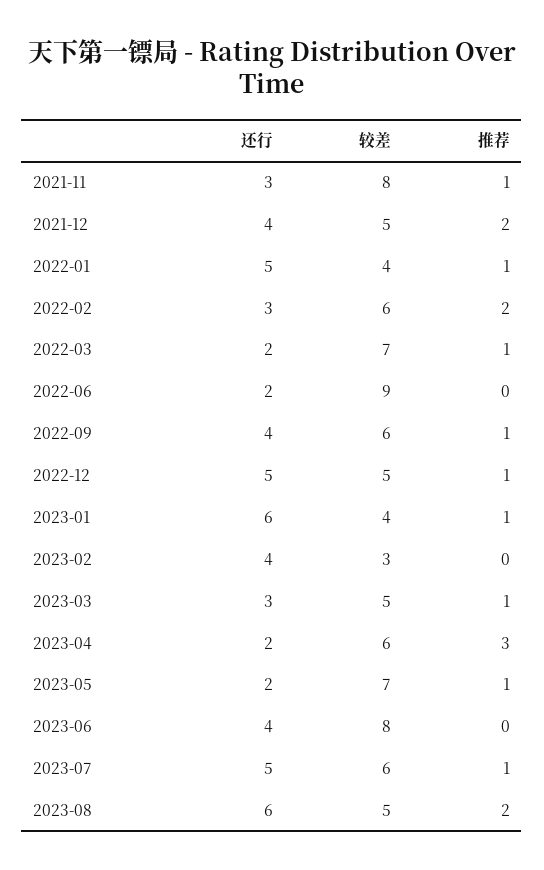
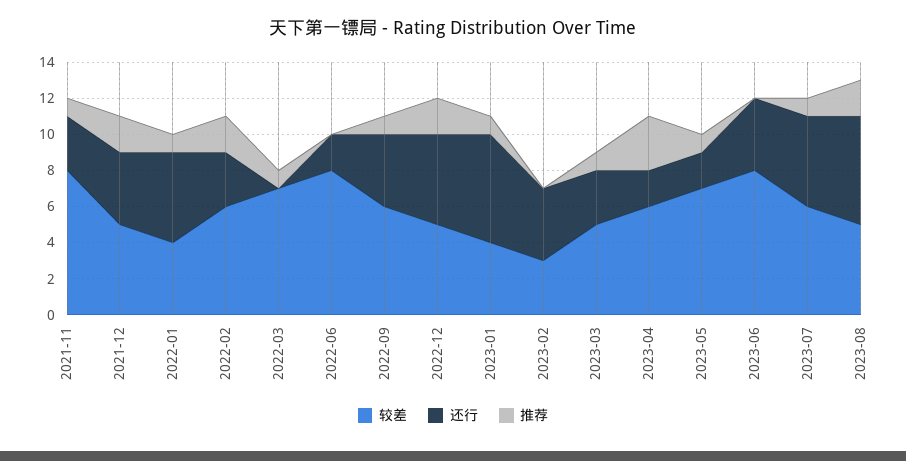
还行, 2022-03: 2 -> 0
较差, 2022-06: 9 -> 8
推荐, 2022-12: 1 -> 2

